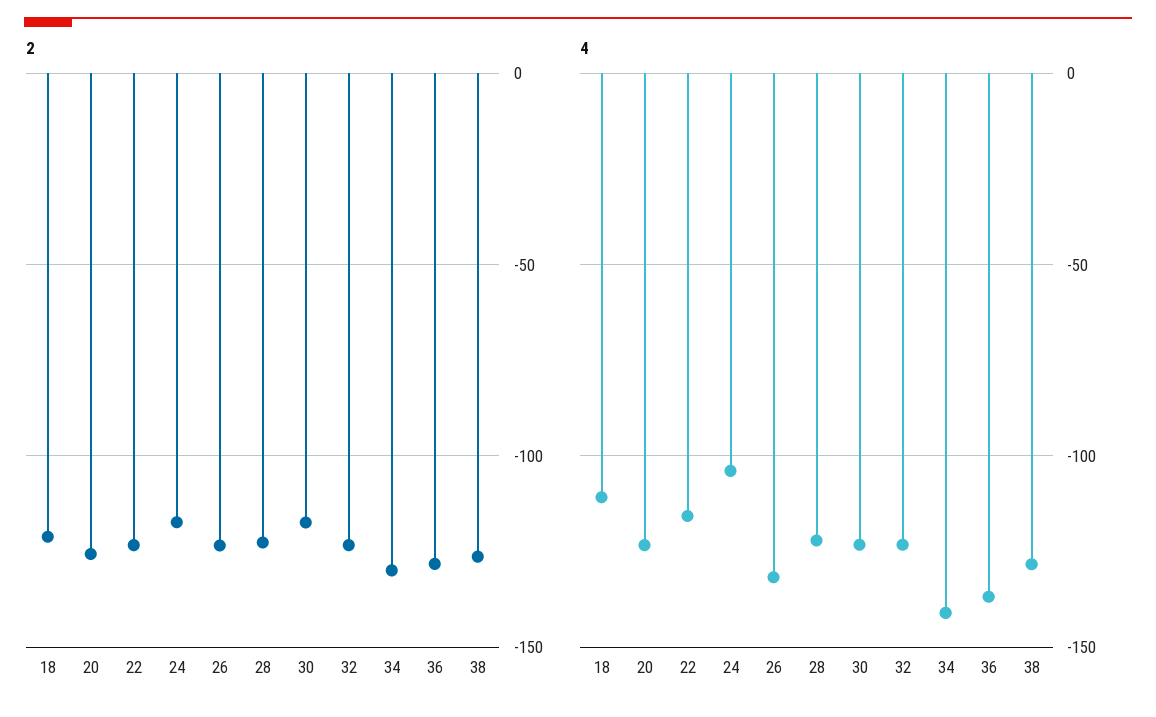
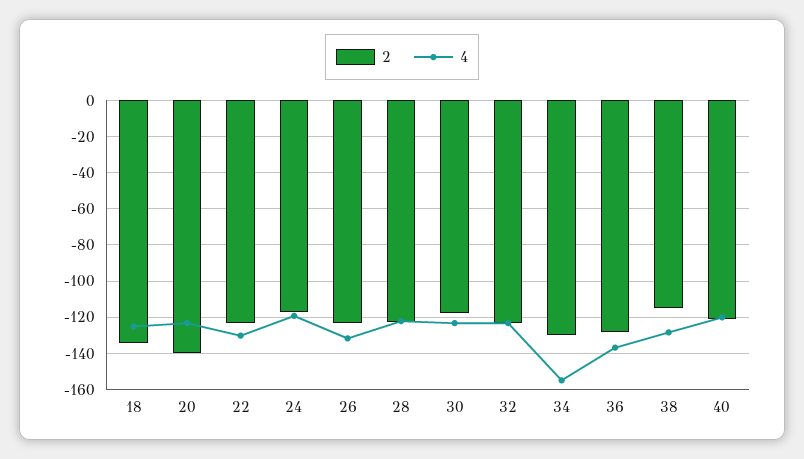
2, 18: -120 -> -135
2, 20: -125 -> -140
2, 38: -125 -> -115
4, 18: -110 -> -125
4, 22: -115 -> -130
4, 24: -105 -> -120
4, 34: -140 -> -155
2, 40: none -> -120
4, 40: none -> -120

